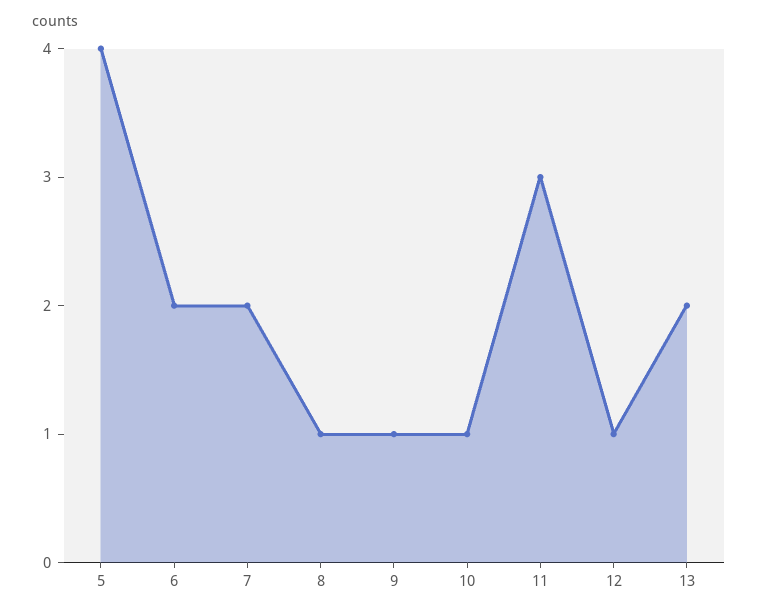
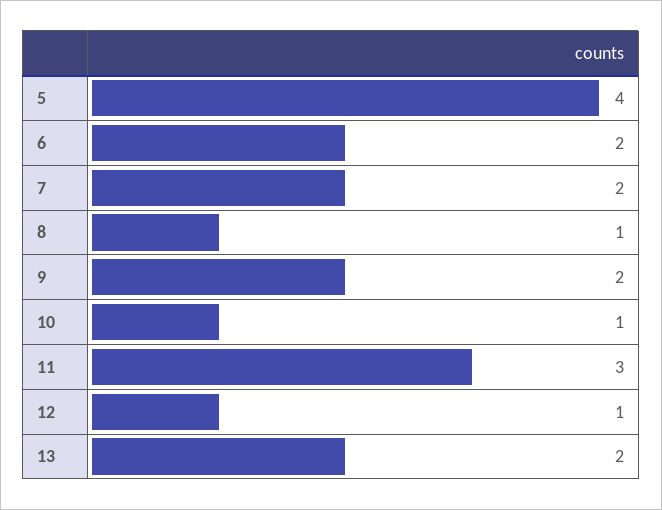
9: 1 -> 2

